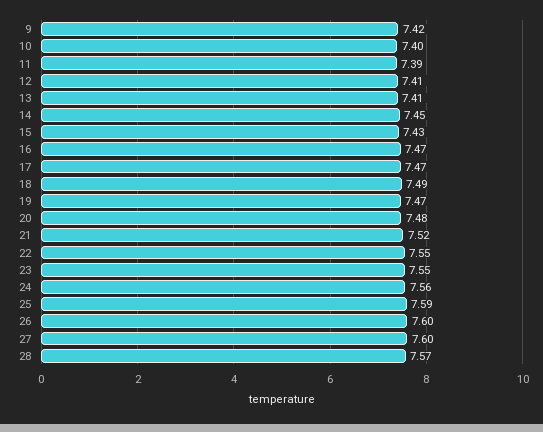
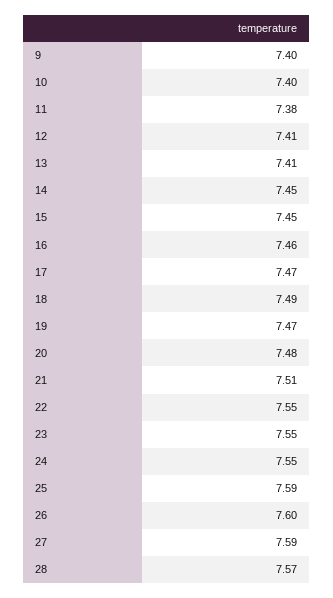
9: 7.42 -> 7.4
11: 7.39 -> 7.38
15: 7.43 -> 7.45
16: 7.47 -> 7.46
21: 7.52 -> 7.51
24: 7.56 -> 7.55
27: 7.6 -> 7.59

